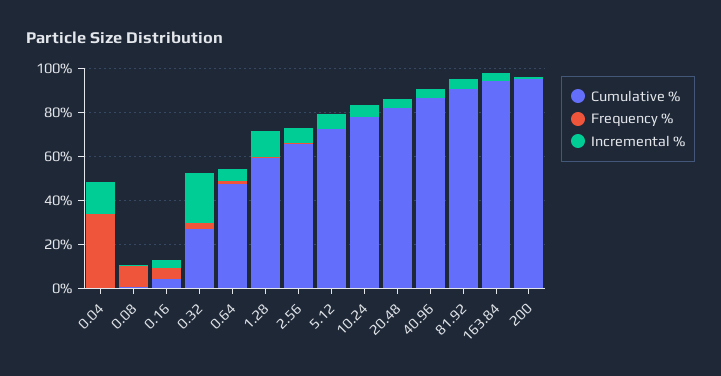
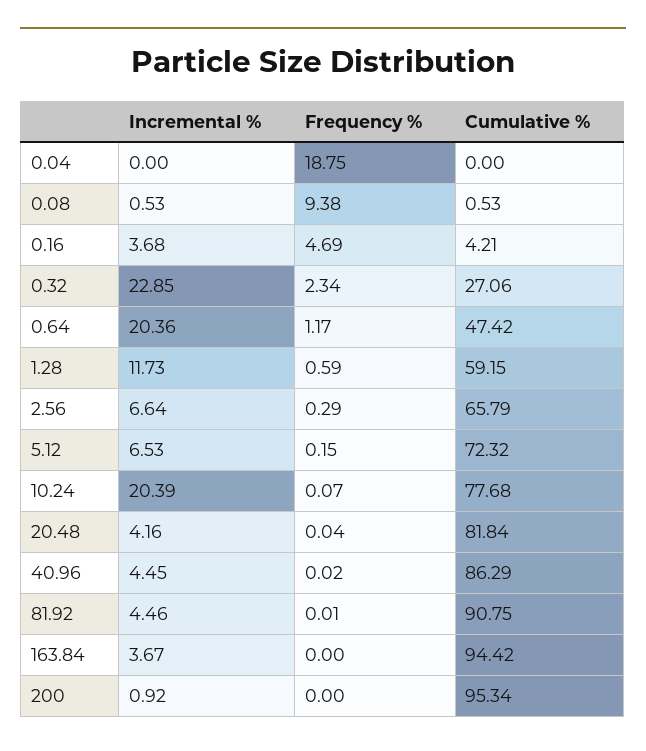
Frequency %, 0.04: 35 -> 18.75
Incremental %, 0.04: 15 -> 0
Incremental %, 0.64: 5 -> 20.36
Incremental %, 10.24: 5 -> 20.39

